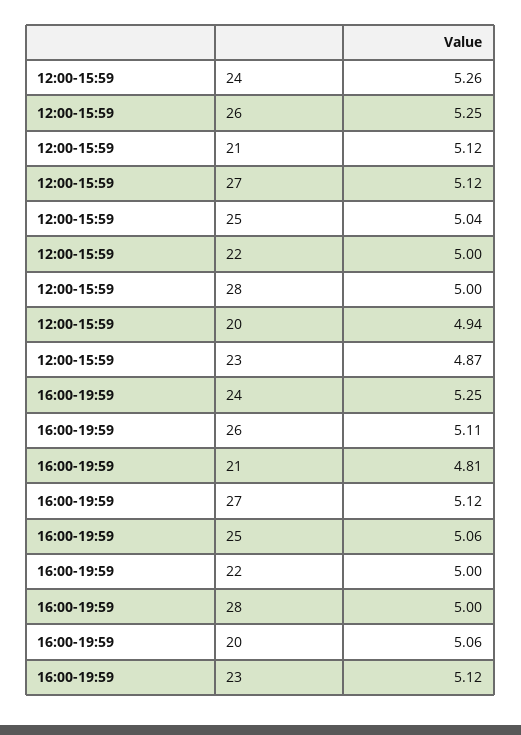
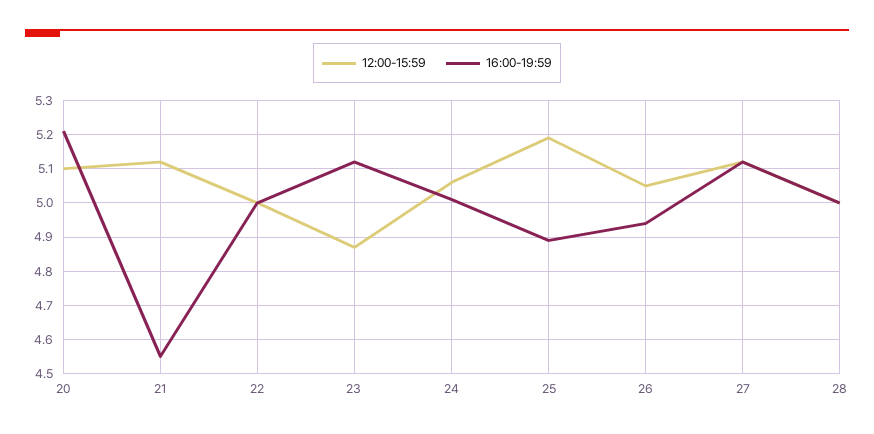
12:00-15:59, 24: 5.26 -> 5.05
12:00-15:59, 26: 5.25 -> 5.05
12:00-15:59, 25: 5.04 -> 5.2
12:00-15:59, 20: 4.94 -> 5.1
16:00-19:59, 24: 5.25 -> 5
16:00-19:59, 26: 5.11 -> 4.95
16:00-19:59, 21: 4.81 -> 4.55
16:00-19:59, 25: 5.06 -> 4.9
16:00-19:59, 20: 5.06 -> 5.2

